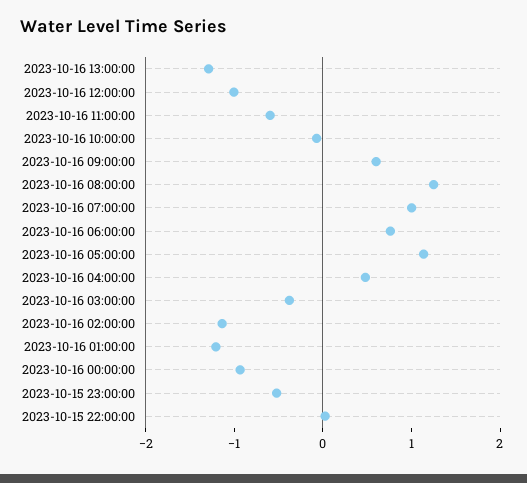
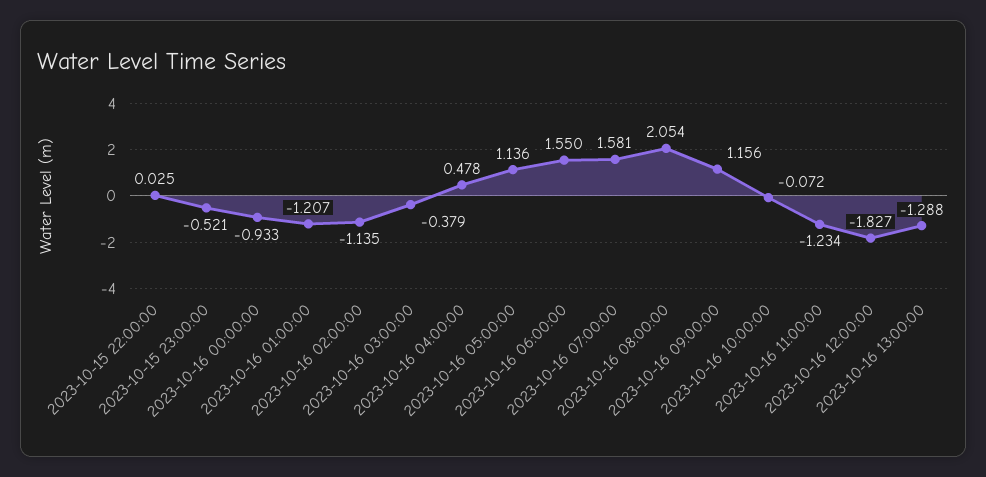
2023-10-16 12:00:00: -1 -> -1.827
2023-10-16 11:00:00: -0.6 -> -1.234
2023-10-16 09:00:00: 0.6 -> 1.156
2023-10-16 08:00:00: 1.2 -> 2.054
2023-10-16 07:00:00: 1 -> 1.581
2023-10-16 06:00:00: 0.8 -> 1.55

